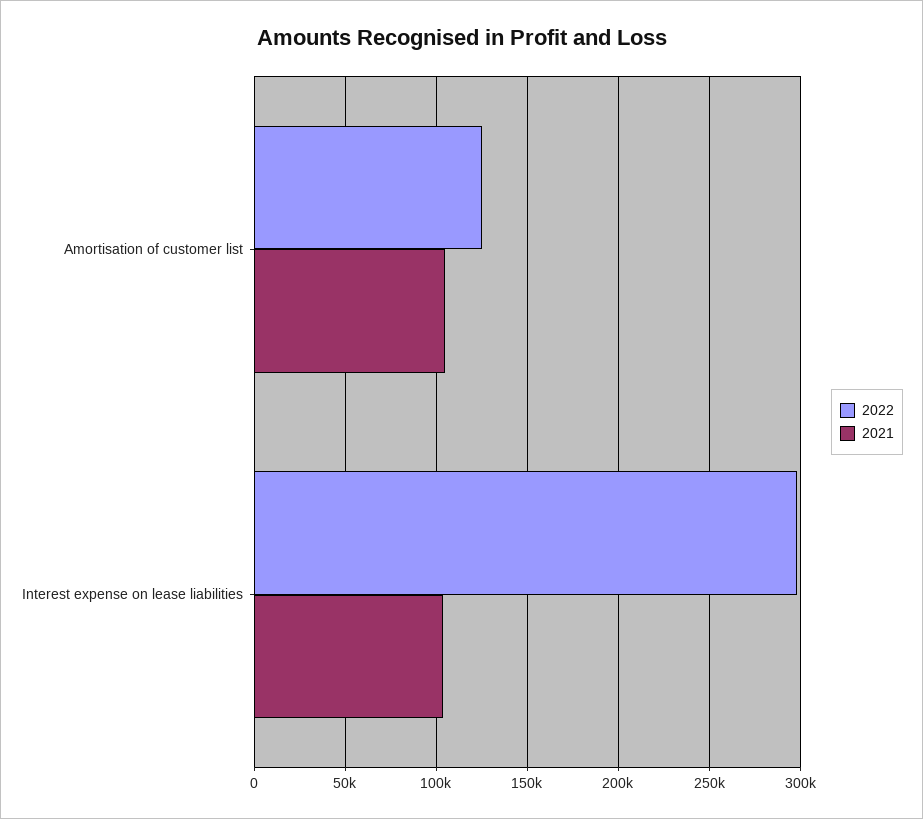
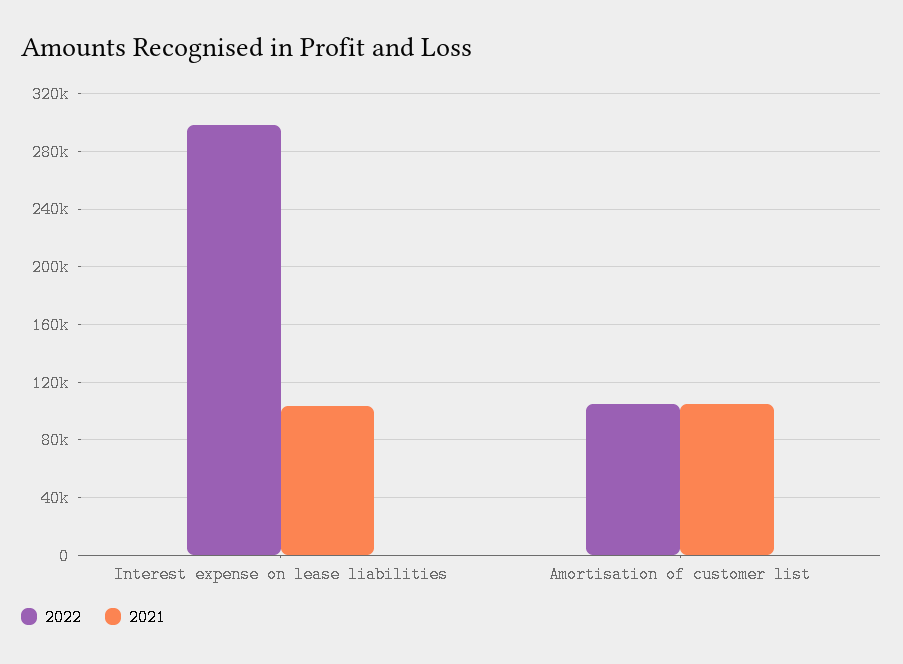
2022, Amortisation of customer list: 125000 -> 105000

